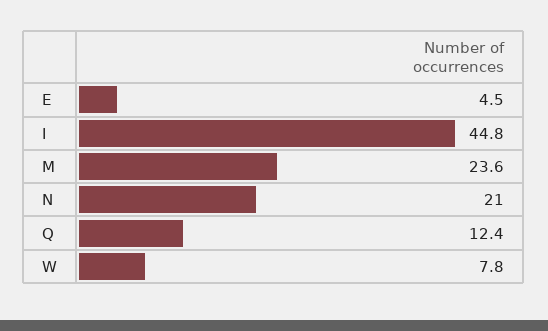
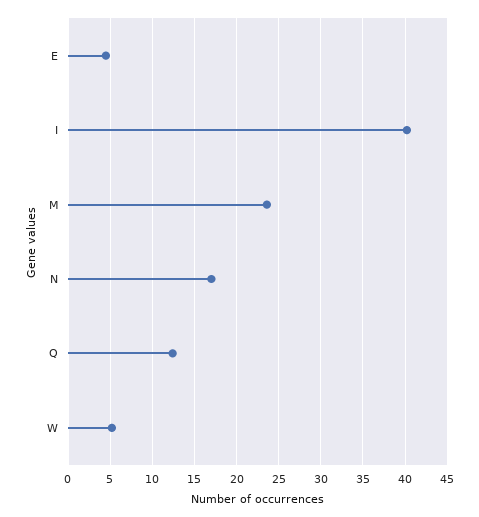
I: 44.8 -> 40
N: 21 -> 17
W: 7.8 -> 5

